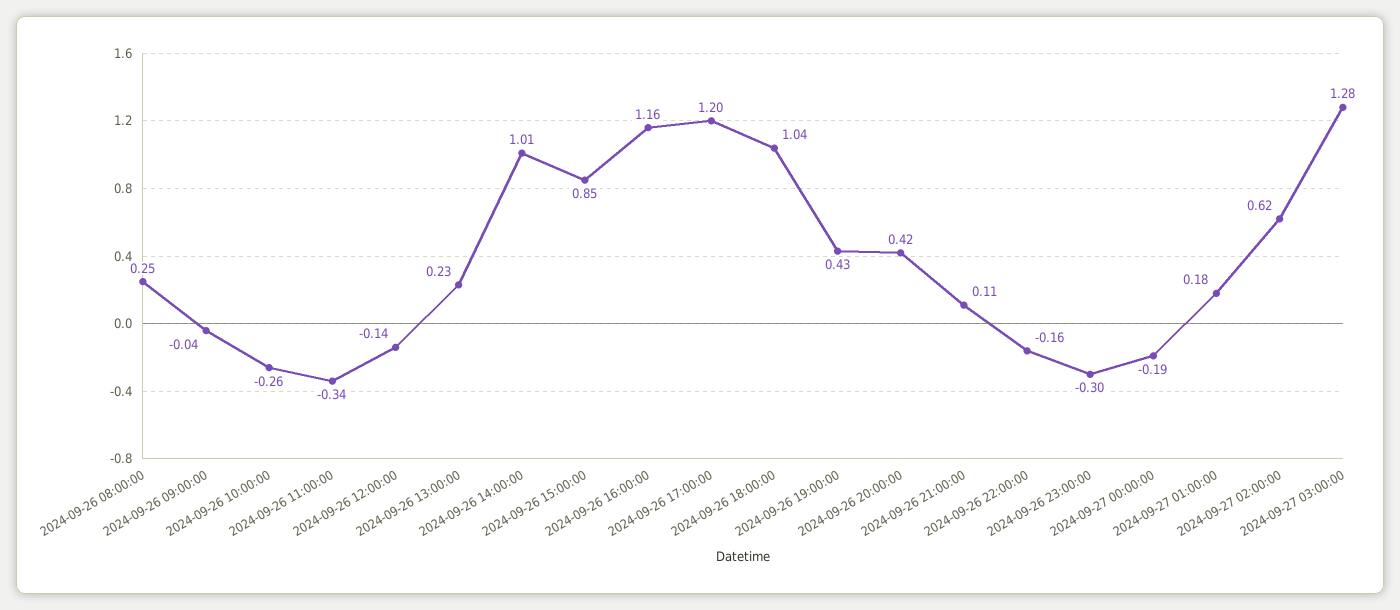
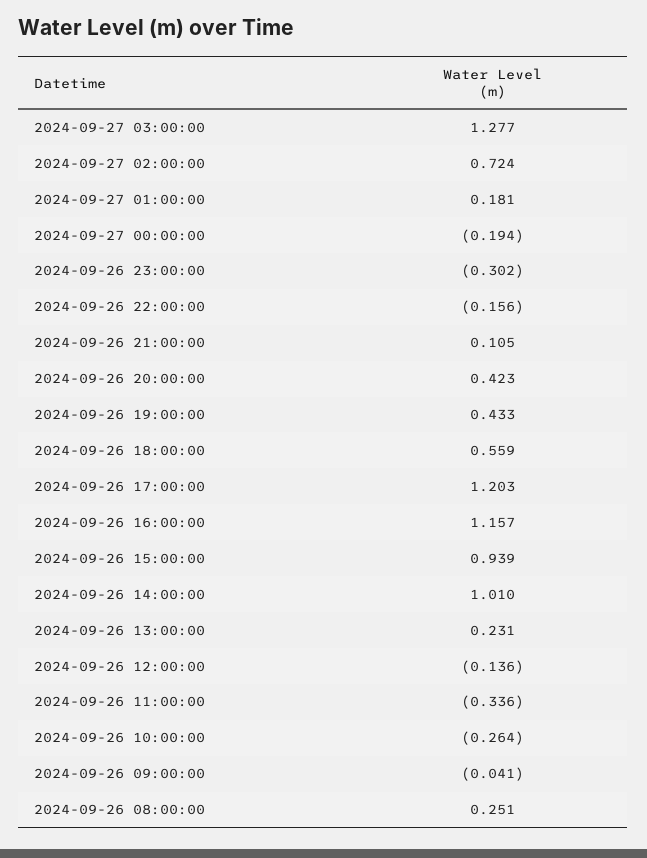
2024-09-26 15:00:00: 0.85 -> 0.939
2024-09-26 18:00:00: 1.04 -> 0.559
2024-09-27 02:00:00: 0.62 -> 0.724

